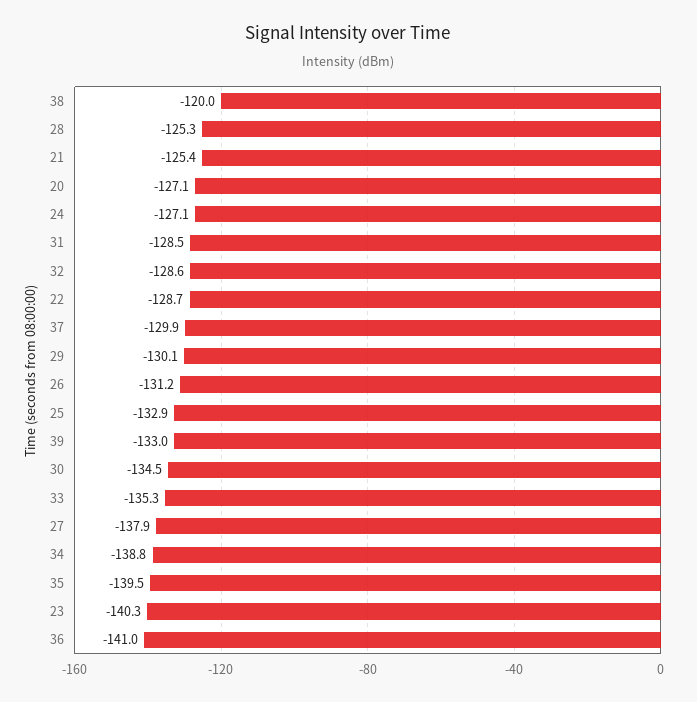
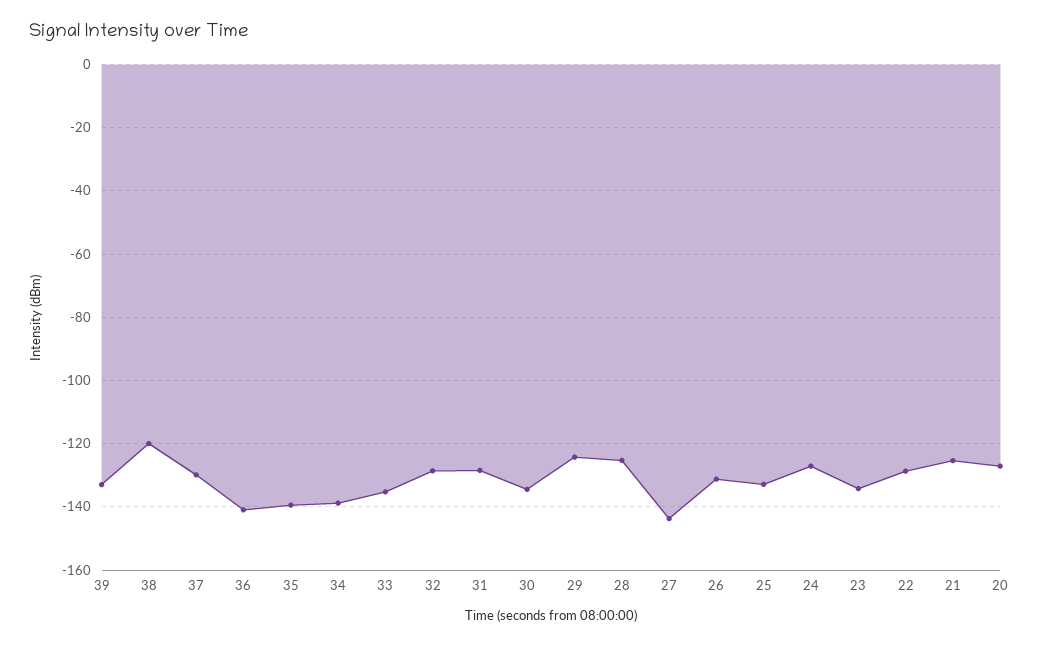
29: -130.1 -> -124
27: -137.9 -> -144
23: -140.3 -> -134

